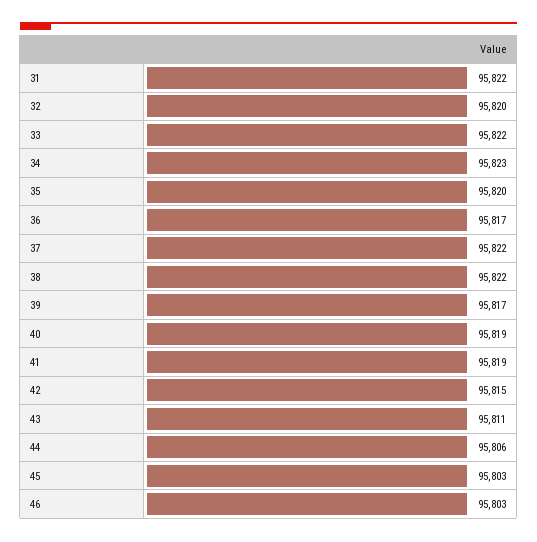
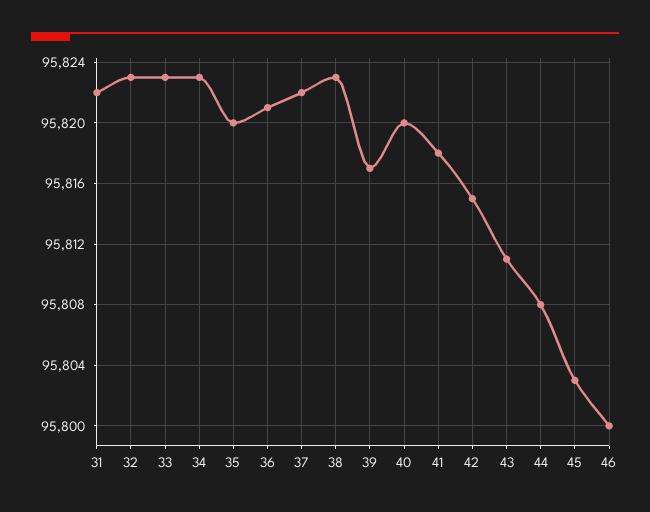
32: 95820 -> 95823
33: 95822 -> 95823
36: 95817 -> 95821
38: 95822 -> 95823
40: 95819 -> 95820
41: 95819 -> 95818
44: 95806 -> 95808
46: 95803 -> 95800

